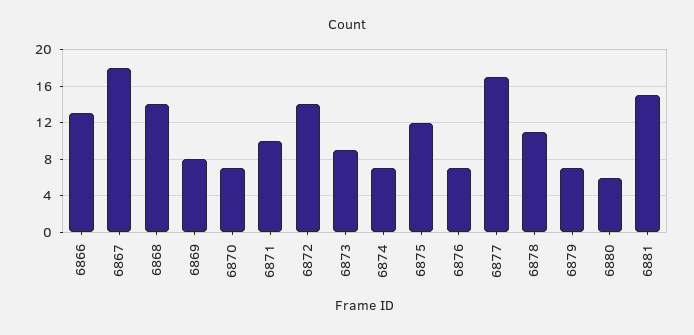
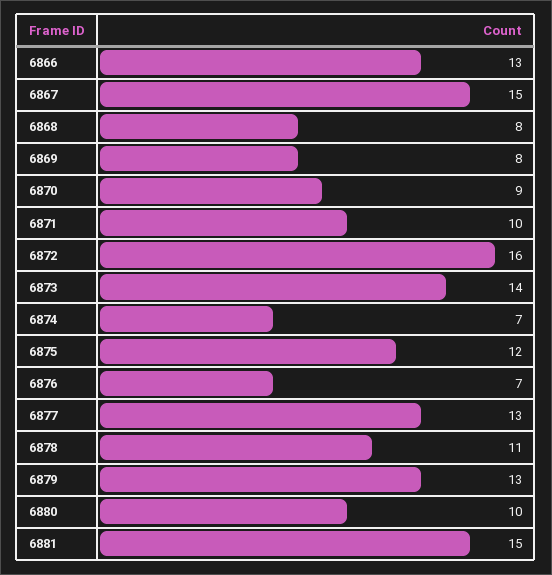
6867: 18 -> 15
6868: 14 -> 8
6870: 7 -> 9
6872: 14 -> 16
6873: 9 -> 14
6877: 17 -> 13
6879: 7 -> 13
6880: 6 -> 10

